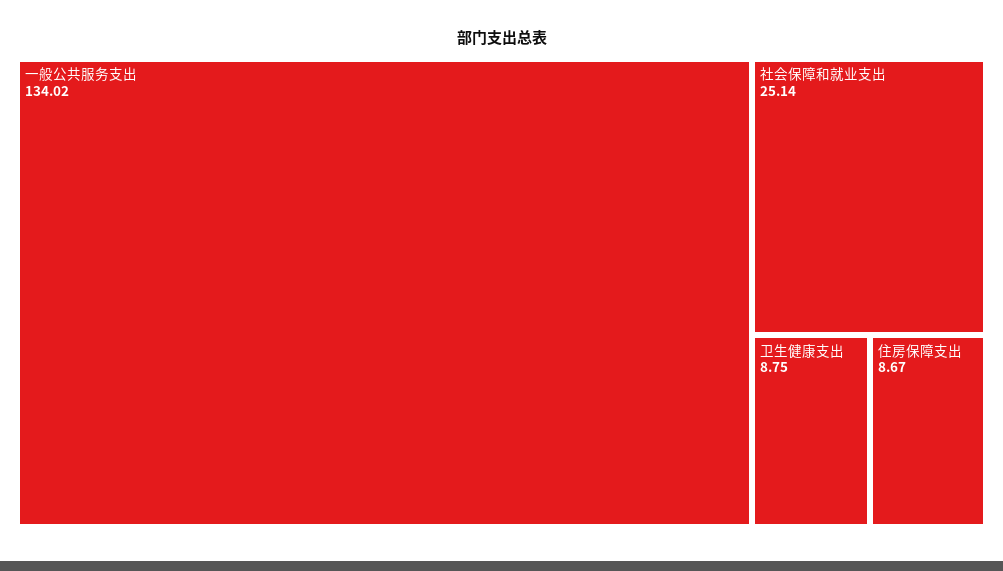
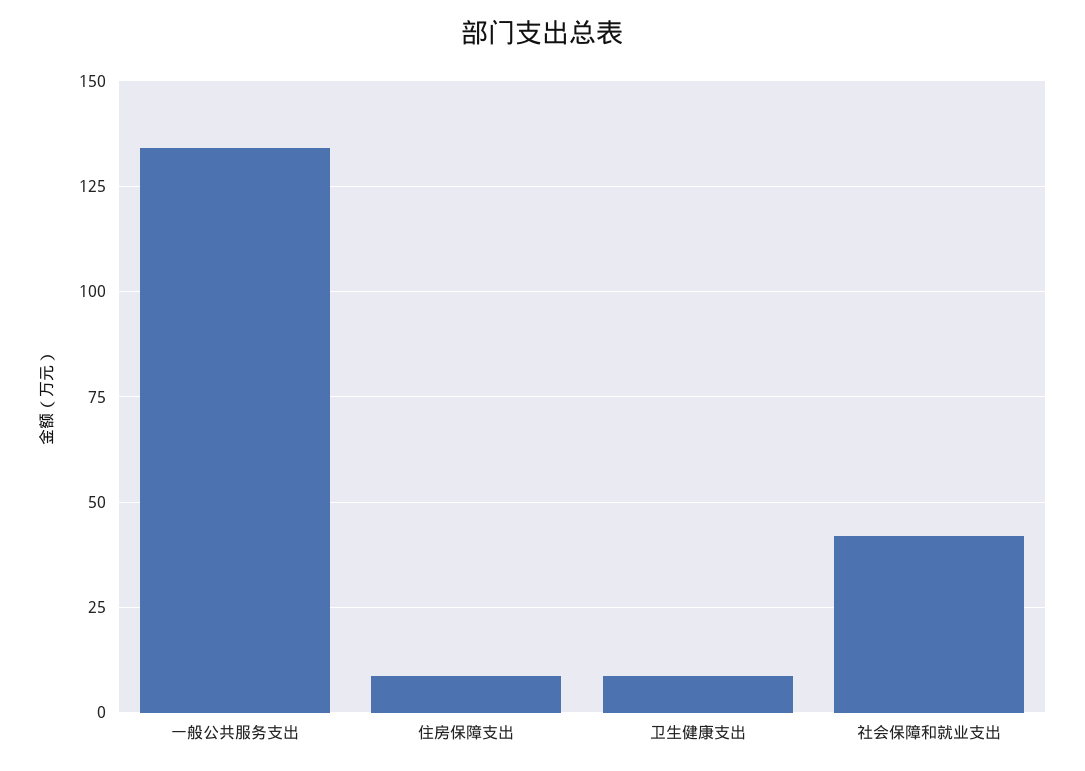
社会保障和就业支出: 25.14 -> 42.5

